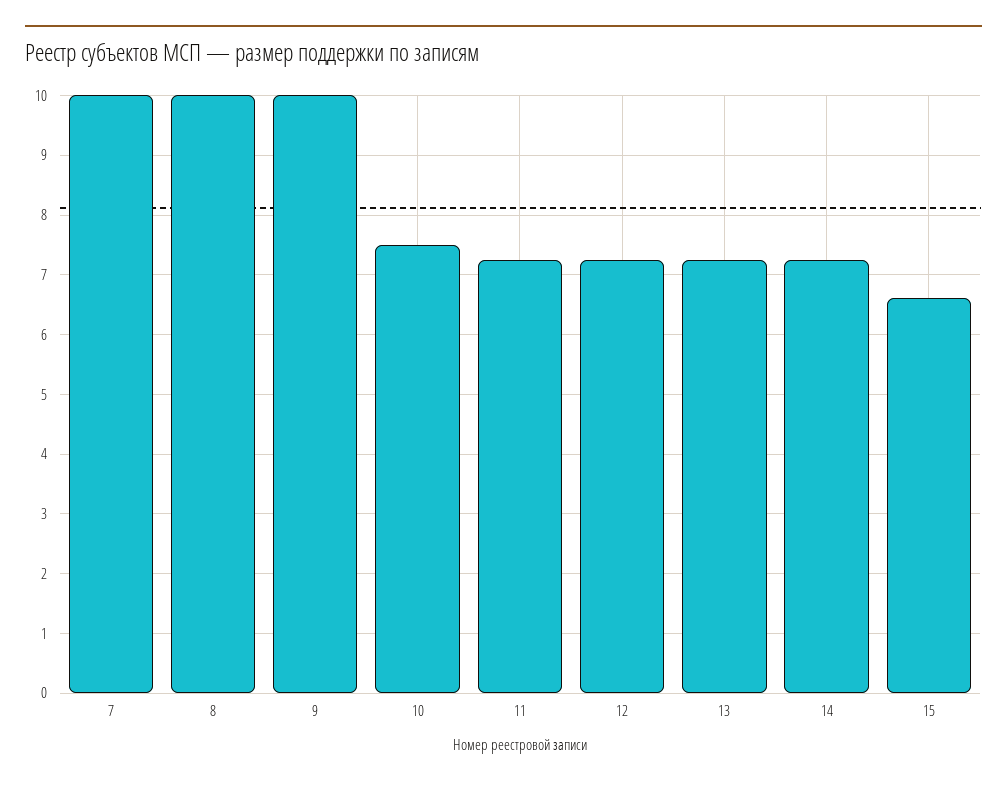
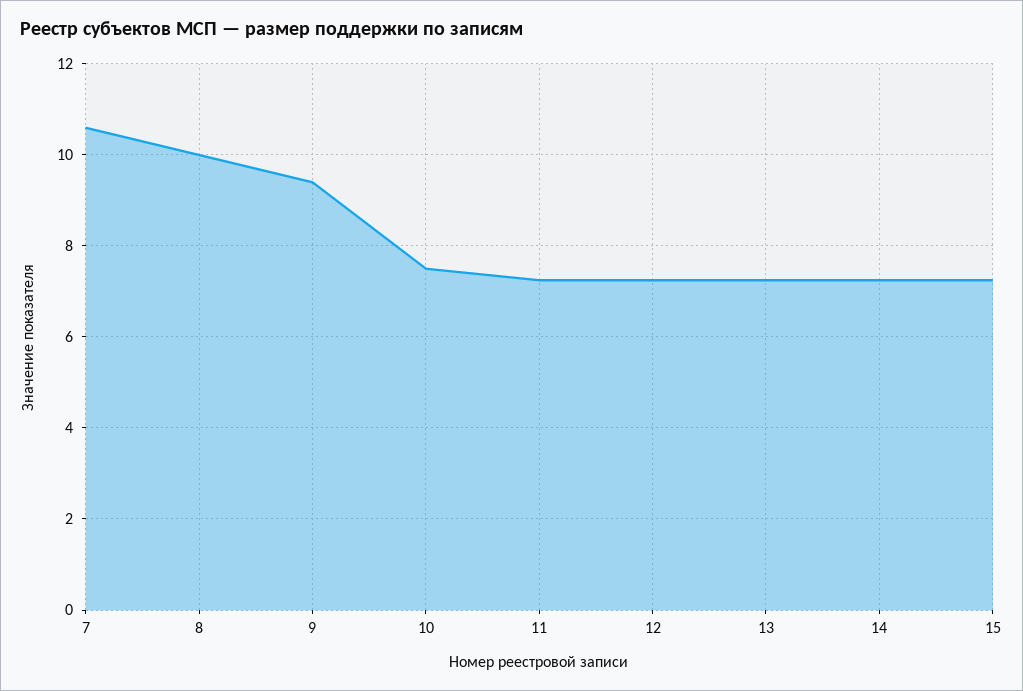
7: 10 -> 10.6
9: 10 -> 9.4
15: 6.6 -> 7.2

